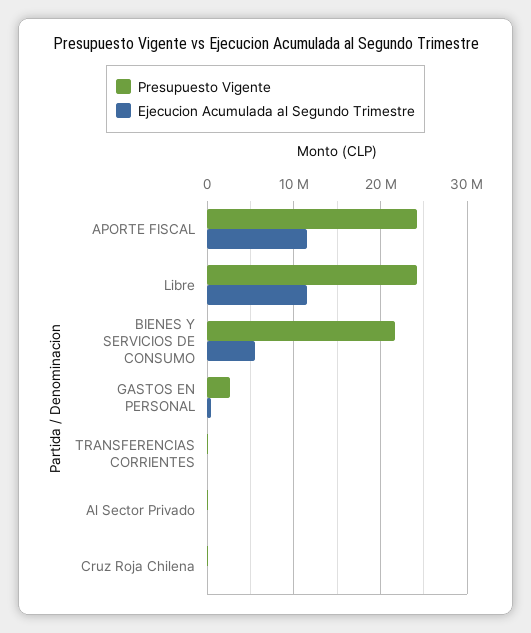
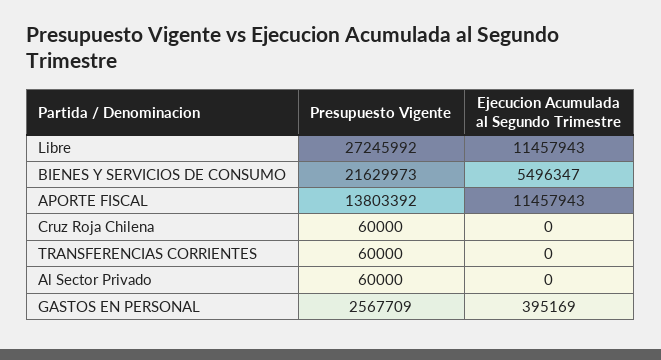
Presupuesto Vigente, APORTE FISCAL: 24000000 -> 13803392
Presupuesto Vigente, Libre: 24000000 -> 27245992

